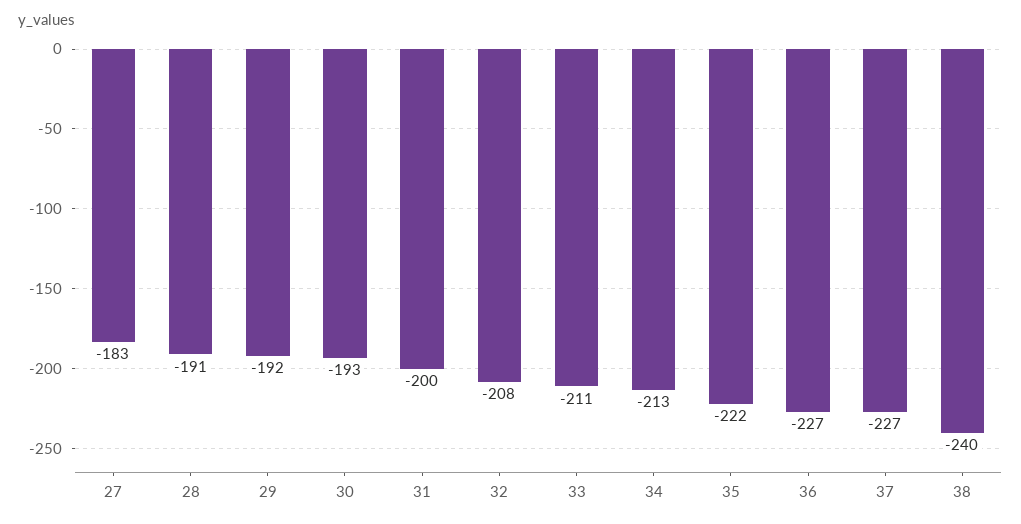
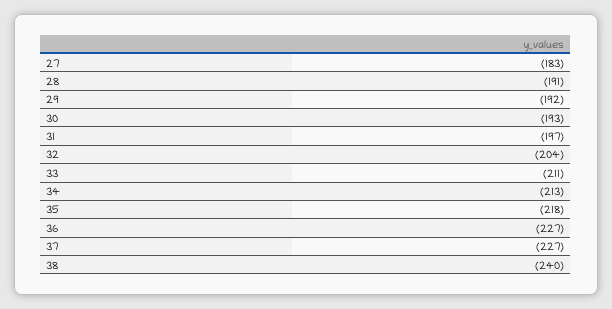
31: -200 -> -197
32: -208 -> -204
35: -222 -> -218

